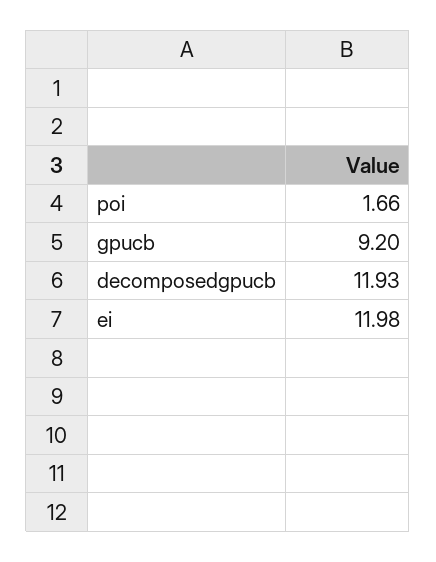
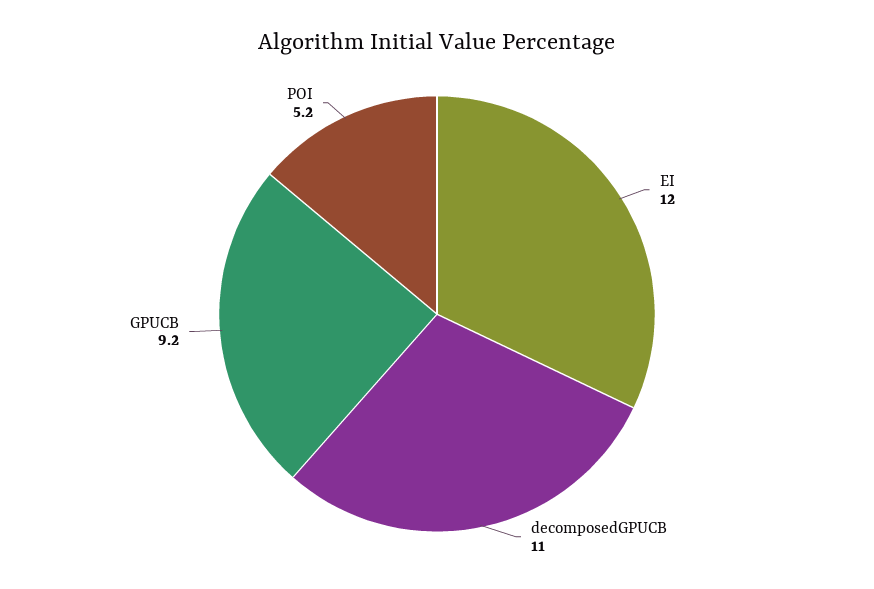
poi: 1.66 -> 5.2
decomposedgpucb: 11.93 -> 11

